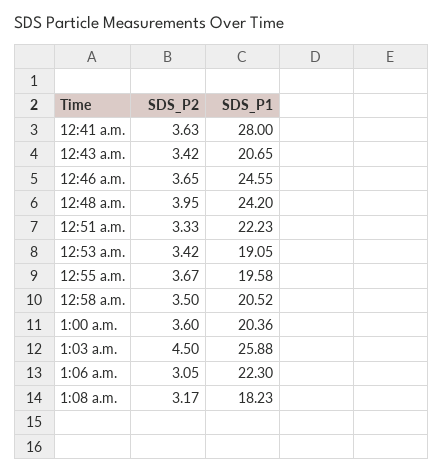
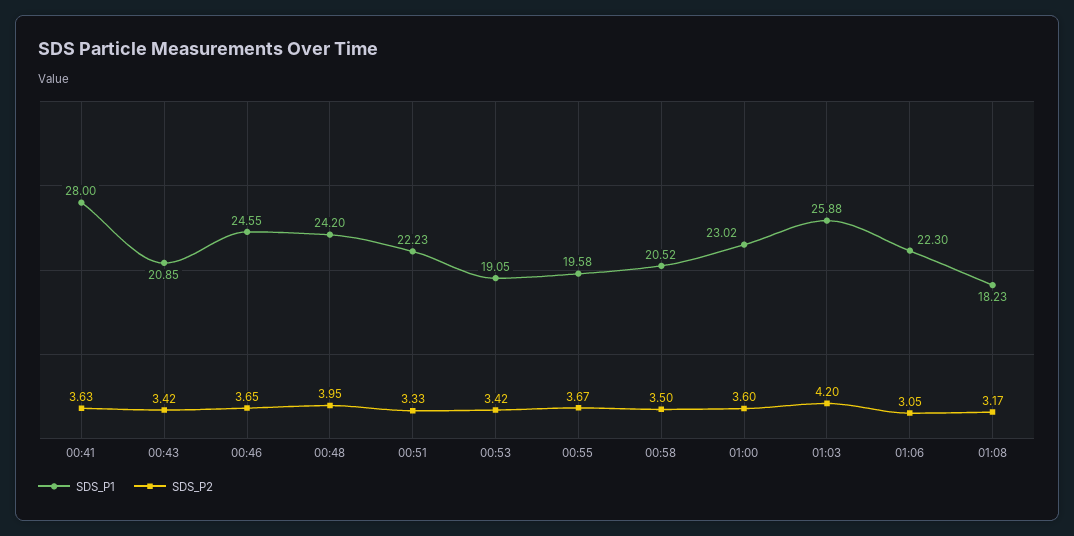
SDS_P1, 12:43 a.m.: 20.65 -> 20.85
SDS_P1, 1:00 a.m.: 20.36 -> 23.02
SDS_P2, 1:03 a.m.: 4.5 -> 4.2

